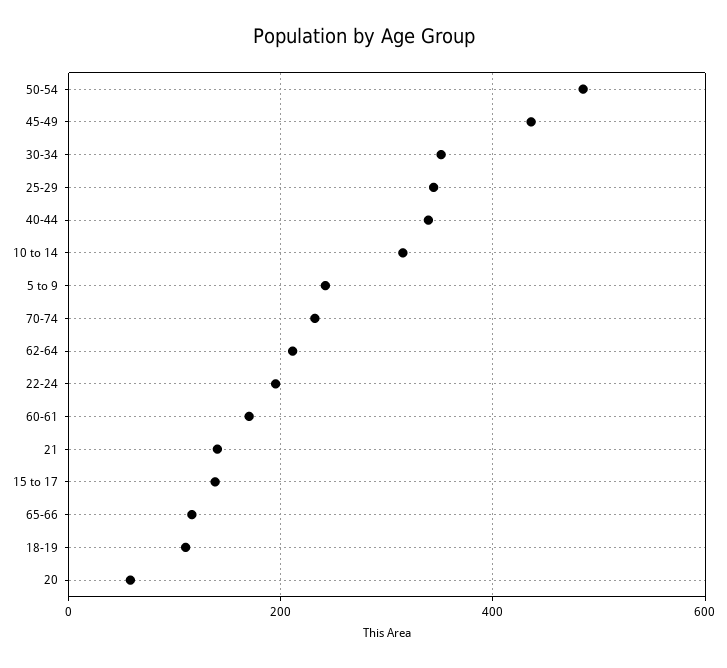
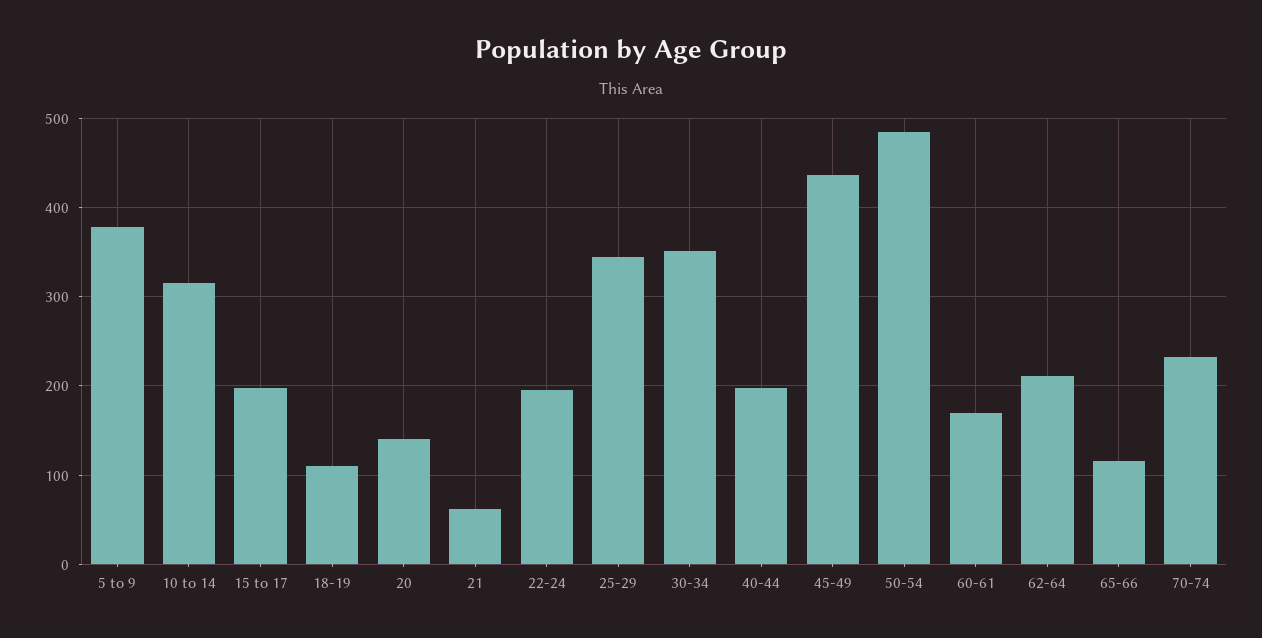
40-44: 340 -> 200
5 to 9: 240 -> 380
21: 140 -> 60
15 to 17: 140 -> 200
20: 60 -> 140

